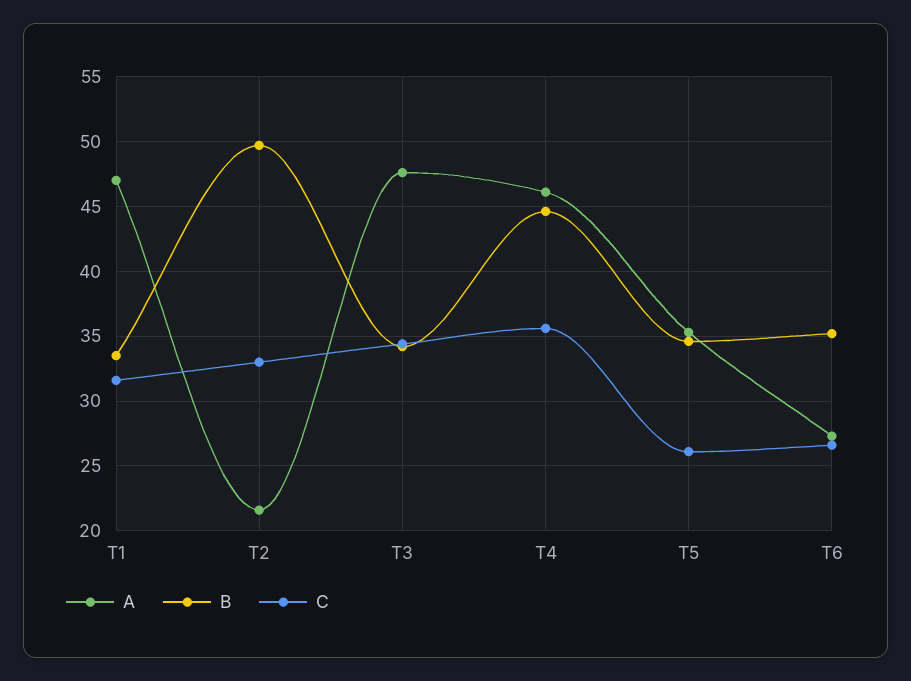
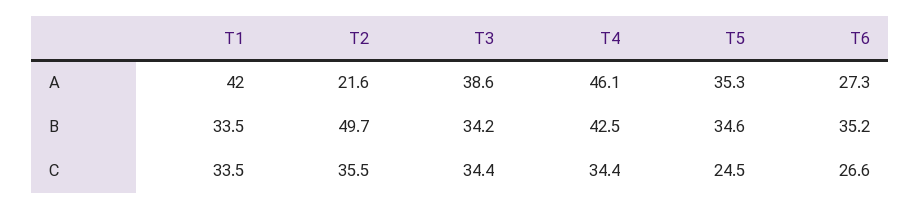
A, T1: 47 -> 42
C, T1: 31.5 -> 33.5
C, T2: 33 -> 35.5
A, T3: 47.5 -> 38.6
B, T4: 44.5 -> 42.5
C, T4: 35.5 -> 34.4
C, T5: 26 -> 24.5

